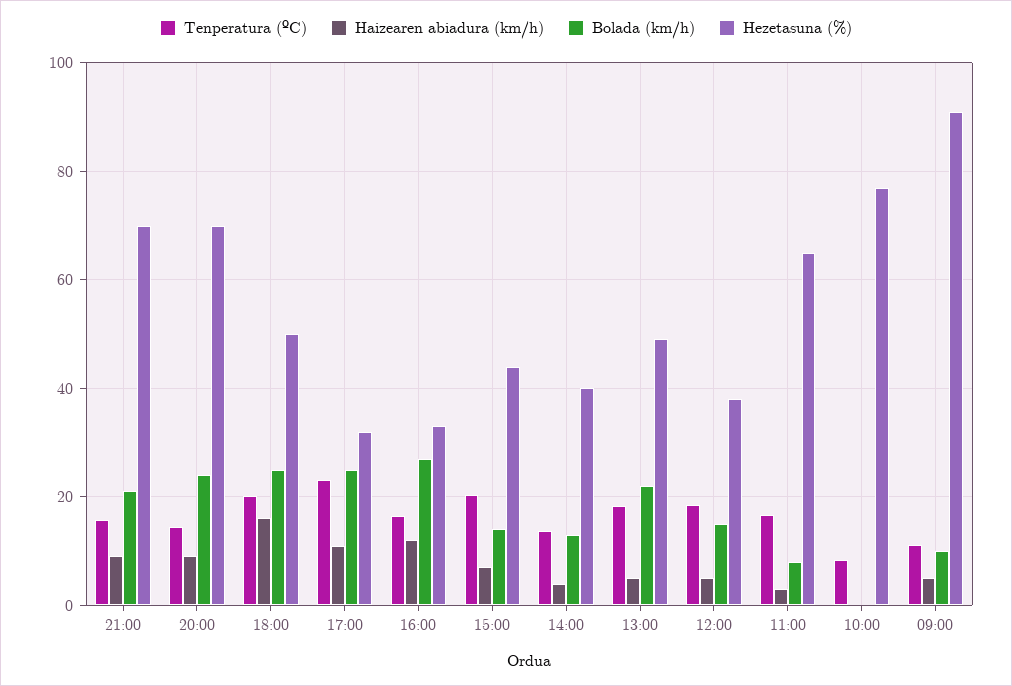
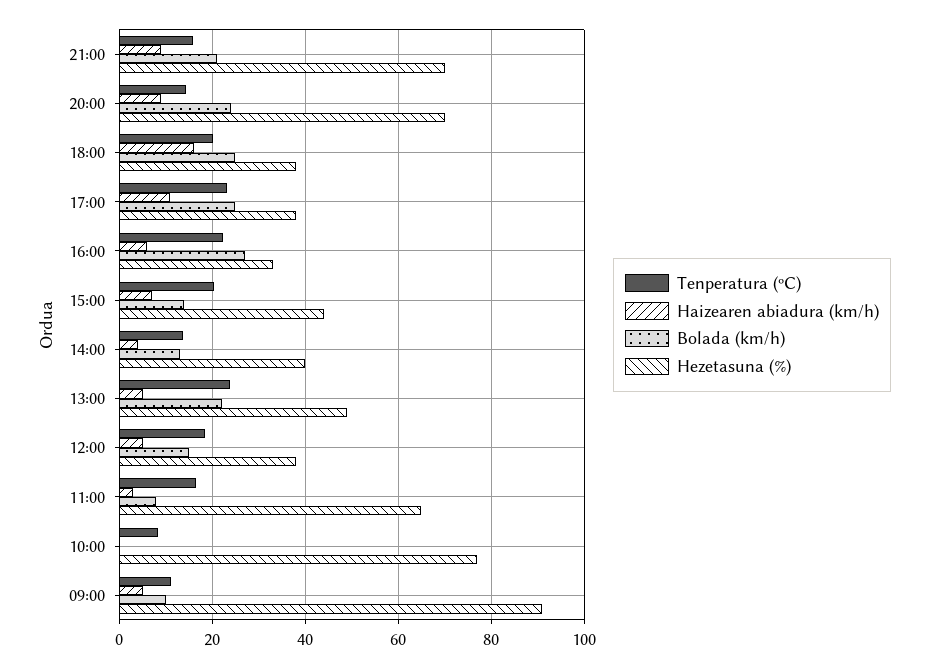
Hezetasuna (%), 18:00: 50 -> 38
Hezetasuna (%), 17:00: 32 -> 38
Tenperatura (ºC), 16:00: 16 -> 22
Haizearen abiadura (km/h), 16:00: 12 -> 6
Tenperatura (ºC), 13:00: 18 -> 24

